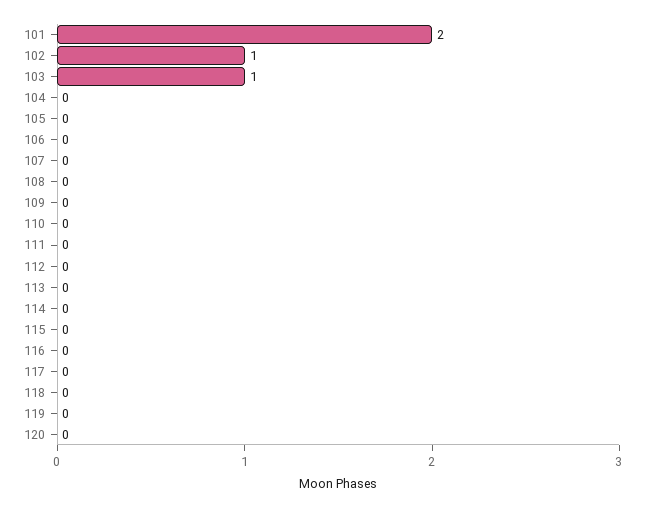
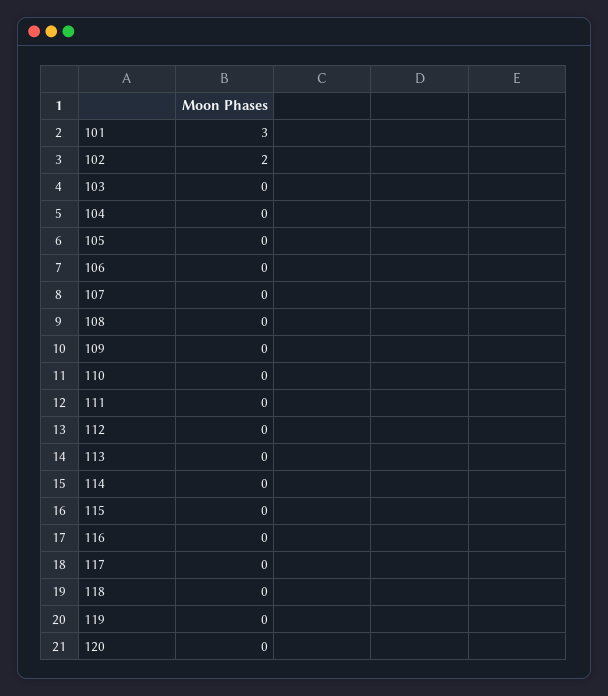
101: 2 -> 3
102: 1 -> 2
103: 1 -> 0

